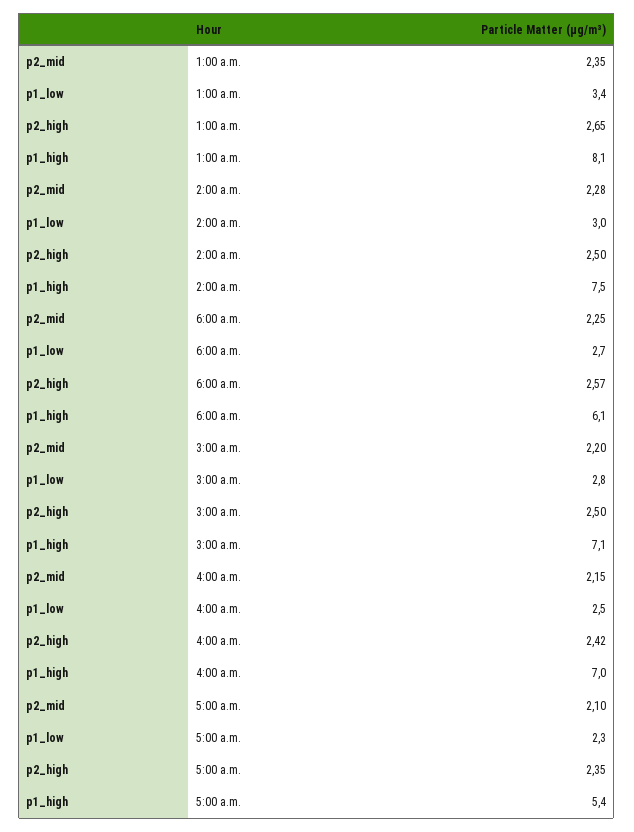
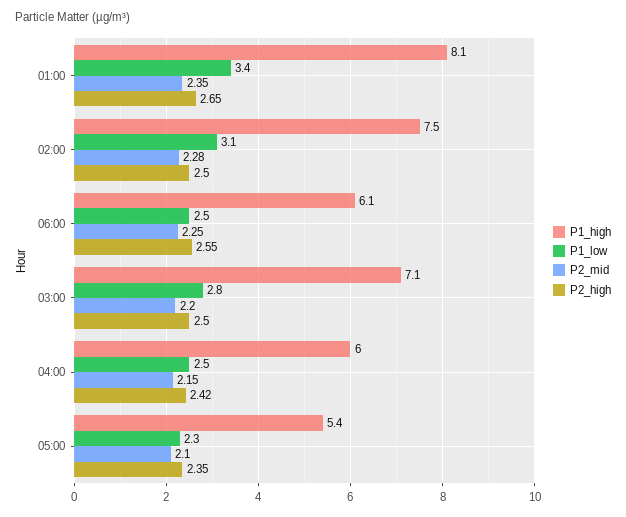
p1_low, 2:00 a.m.: 3 -> 3.1
p1_low, 6:00 a.m.: 2.7 -> 2.5
p2_high, 6:00 a.m.: 2.57 -> 2.55
p1_high, 4:00 a.m.: 7 -> 6

